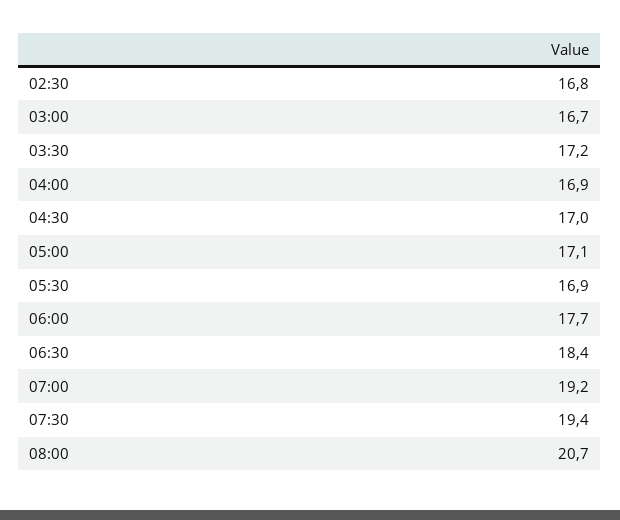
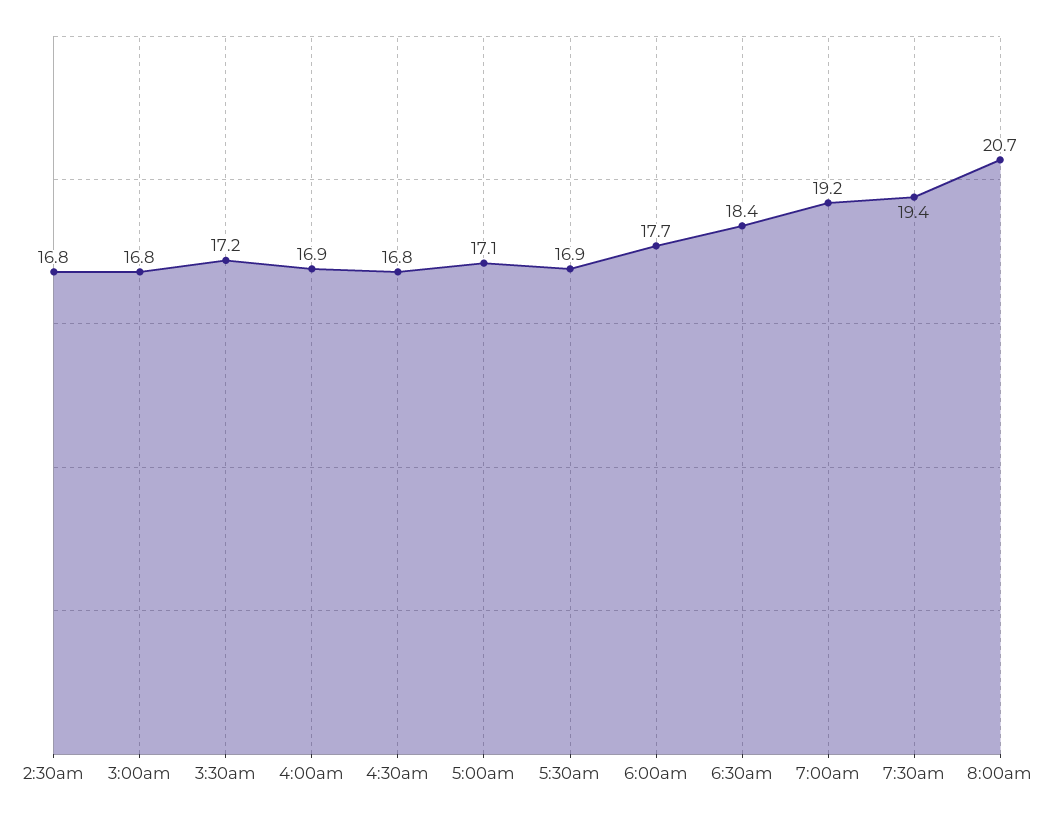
03:00: 16.7 -> 16.8
04:30: 17 -> 16.8

